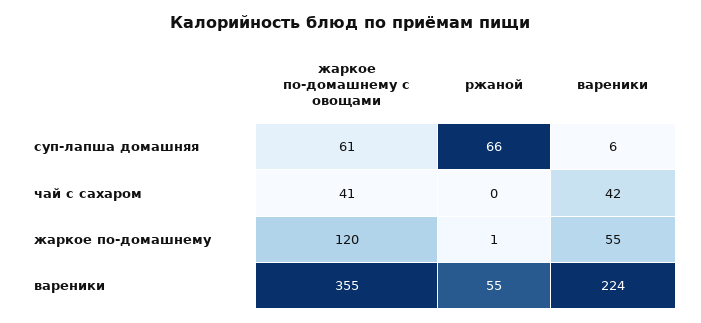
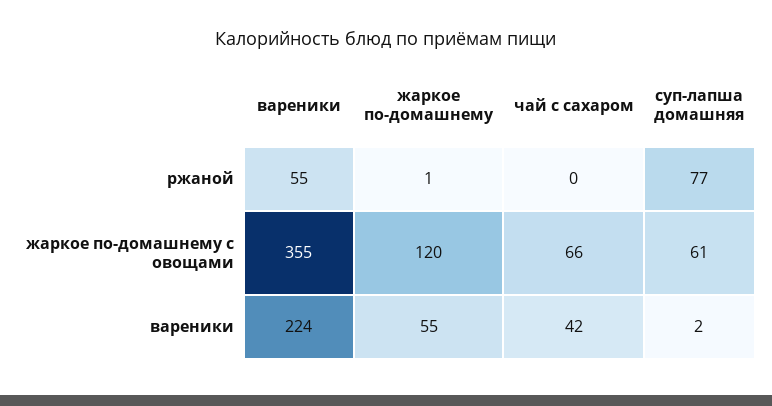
ржаной, суп-лапша домашняя: 66 -> 77
вареники, суп-лапша домашняя: 6 -> 2
жаркое по-домашнему с овощами, чай с сахаром: 41 -> 66

